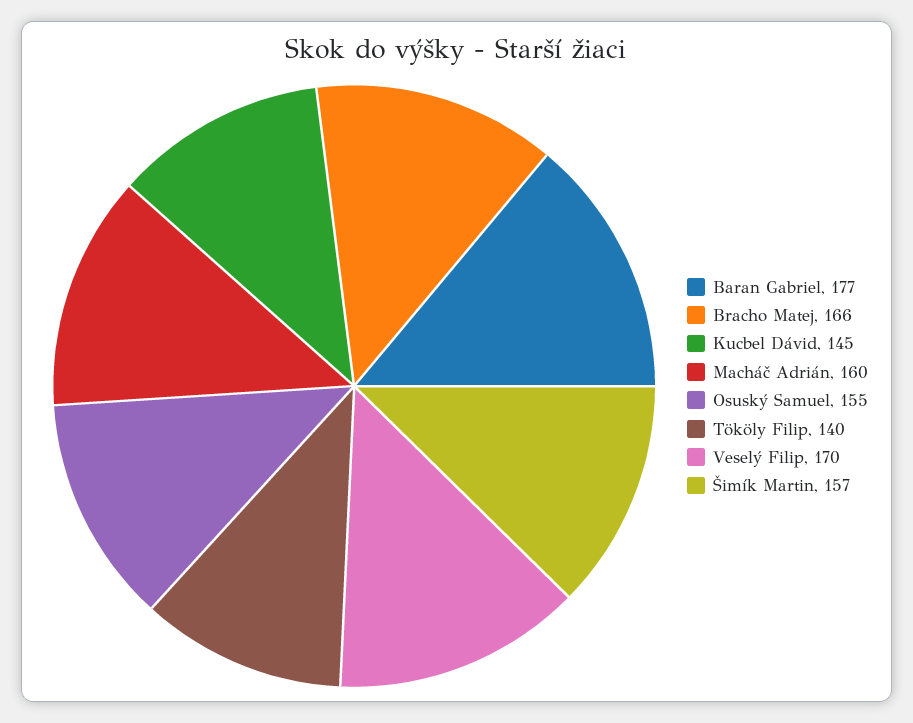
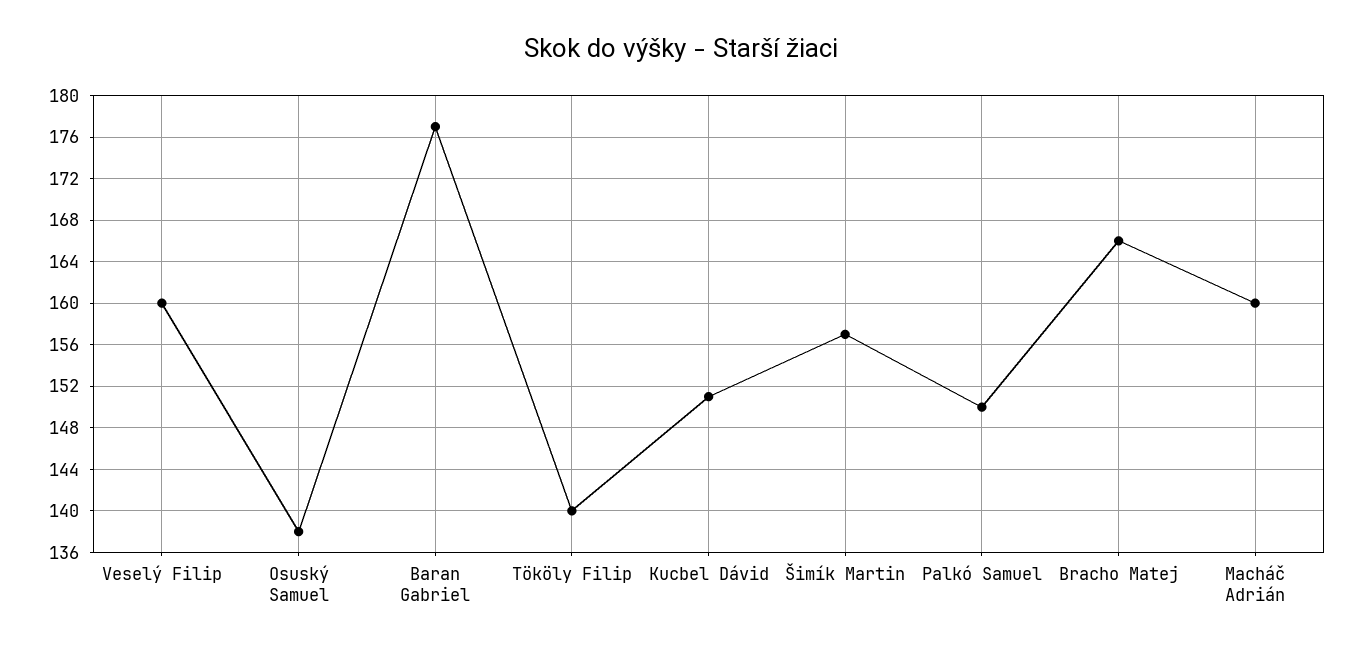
Kucbel Dávid: 145 -> 151
Osuský Samuel: 155 -> 138
Veselý Filip: 170 -> 160
Palkó Samuel: none -> 150

